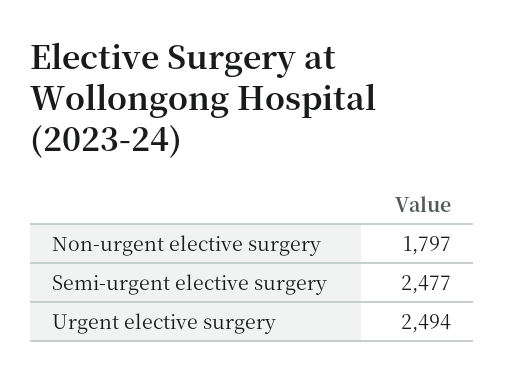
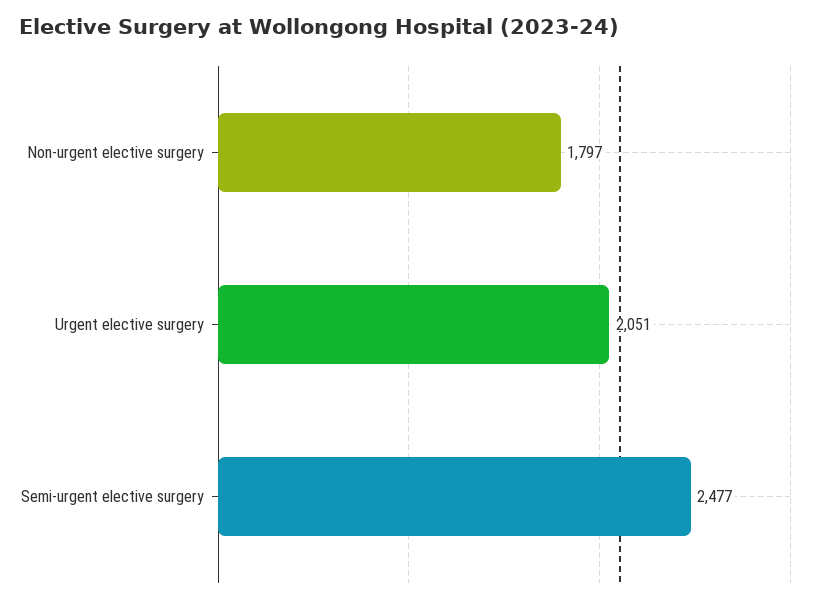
Urgent elective surgery: 2494 -> 2051

